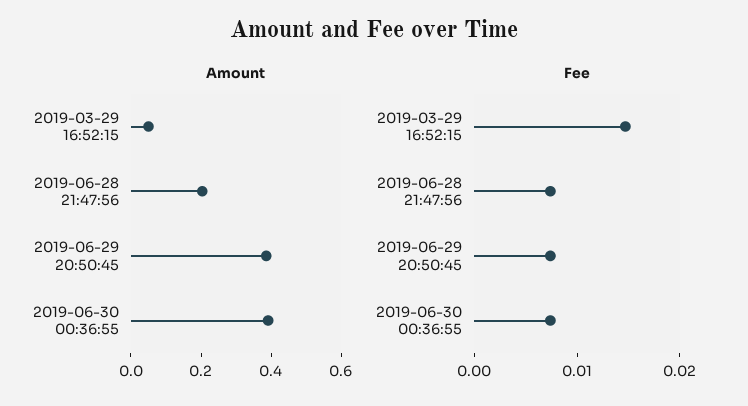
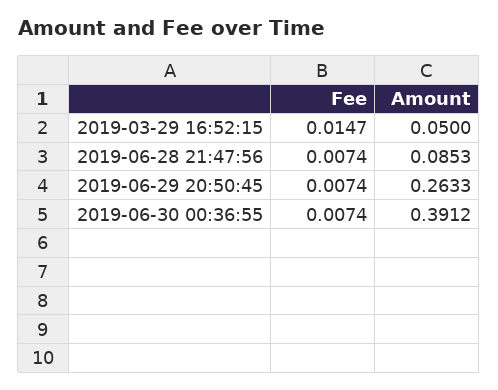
Amount, 2019-06-28 21:47:56: 0.2 -> 0.0853
Amount, 2019-06-29 20:50:45: 0.4 -> 0.2633

